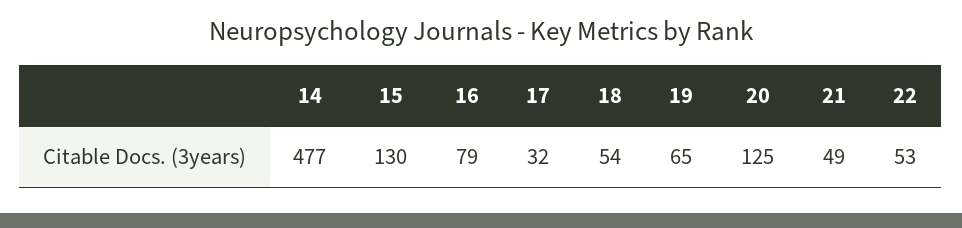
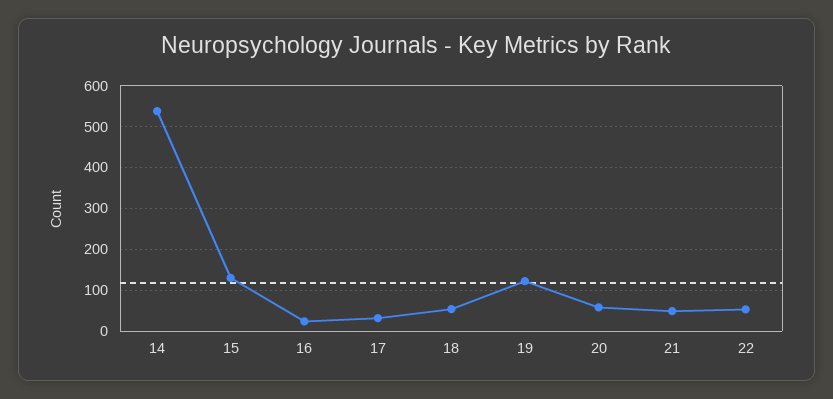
14: 477 -> 540
16: 79 -> 20
19: 65 -> 120
20: 125 -> 60

